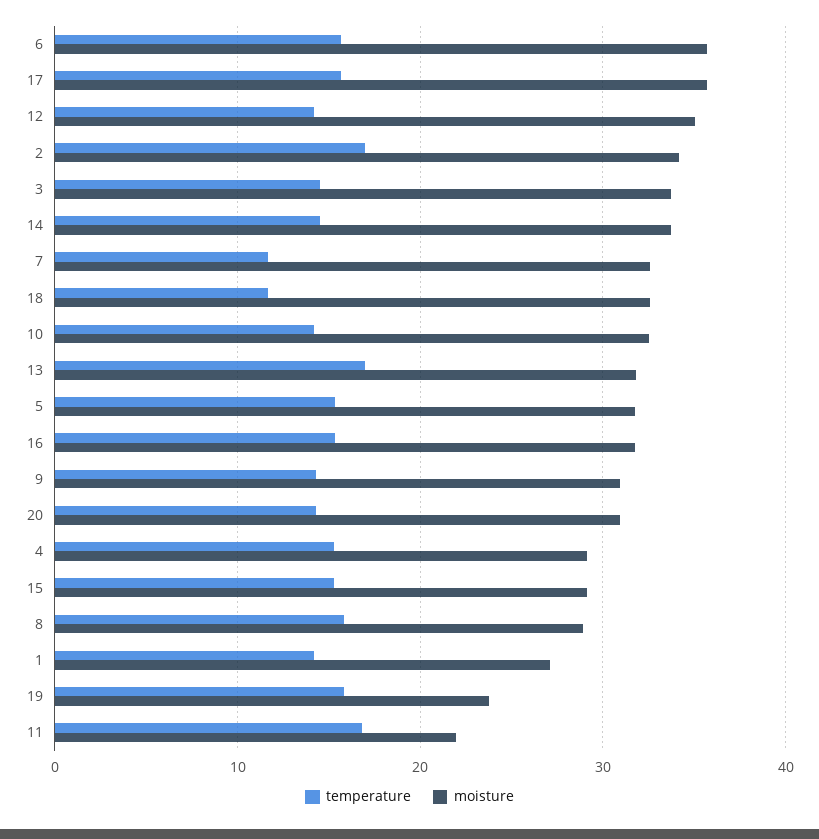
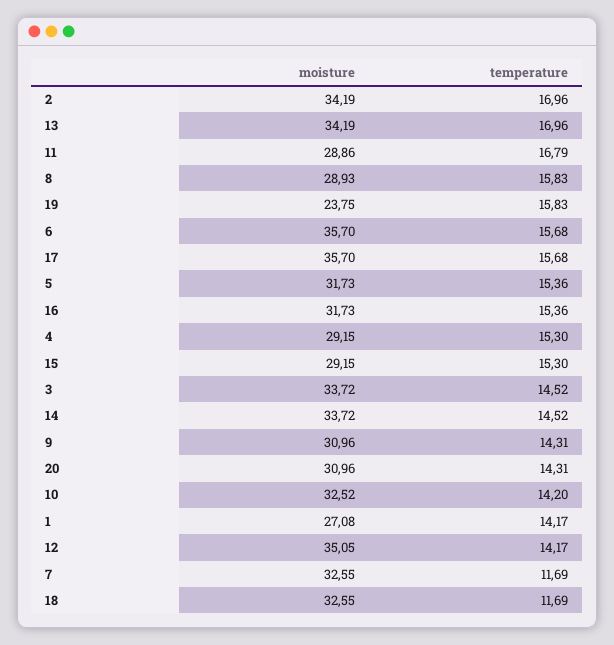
moisture, 13: 32 -> 34.19
moisture, 11: 22 -> 28.86

